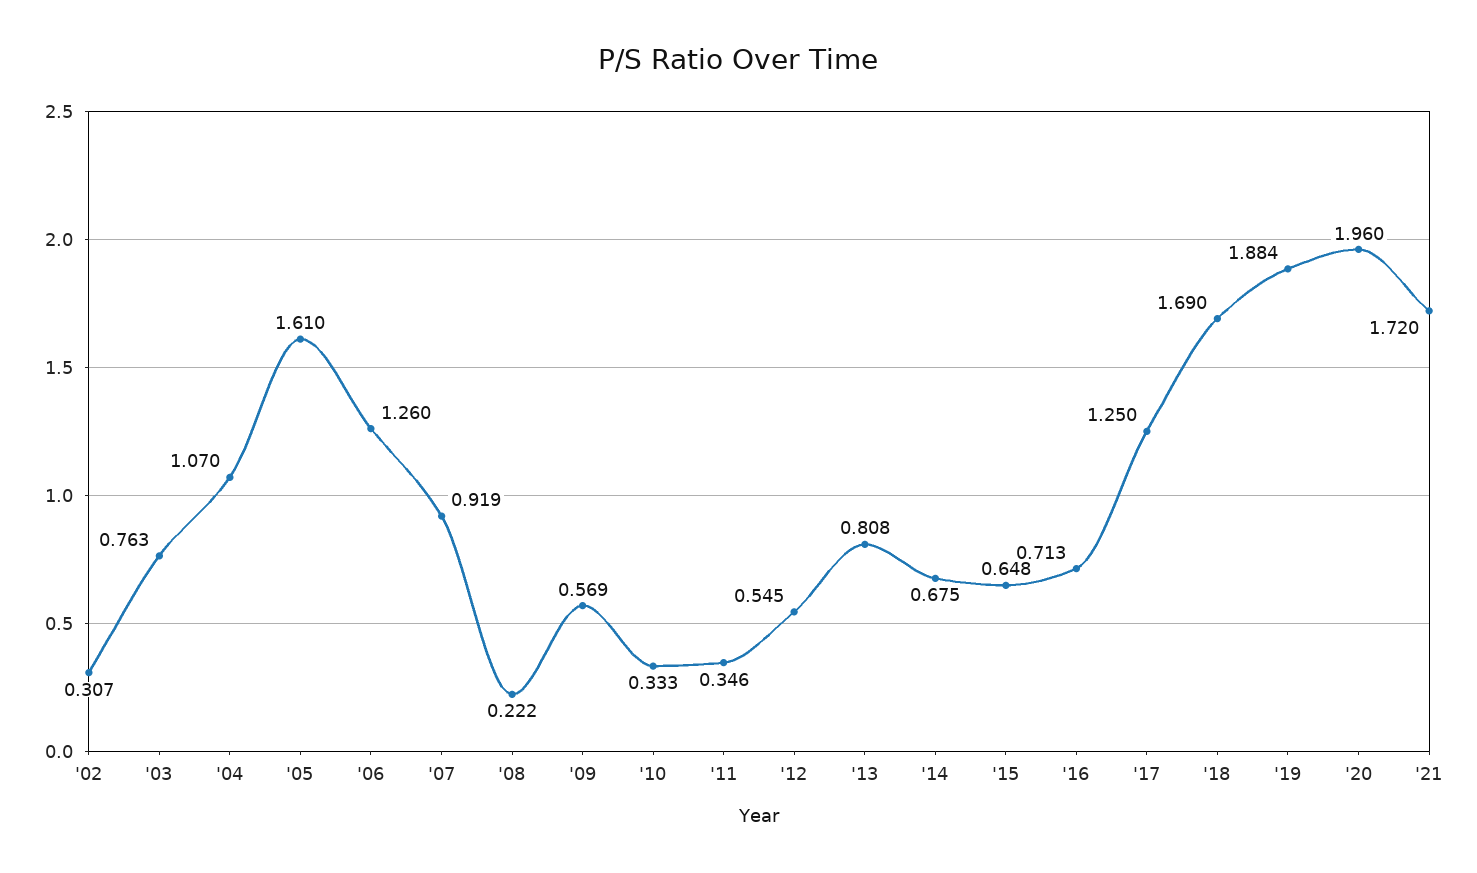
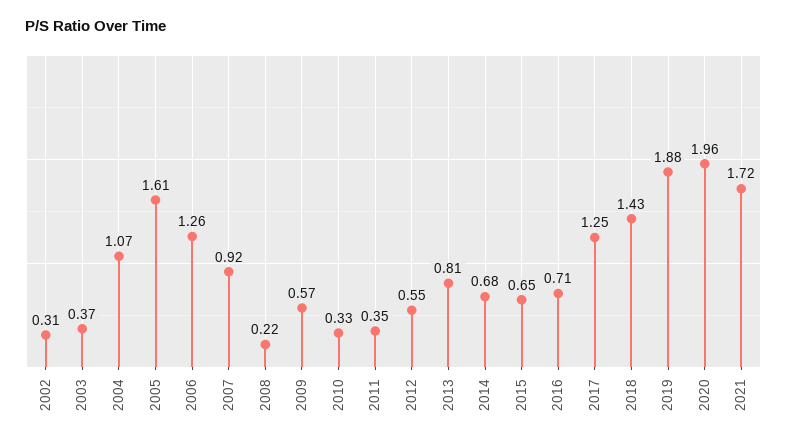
'03: 0.763 -> 0.37
'18: 1.69 -> 1.43

